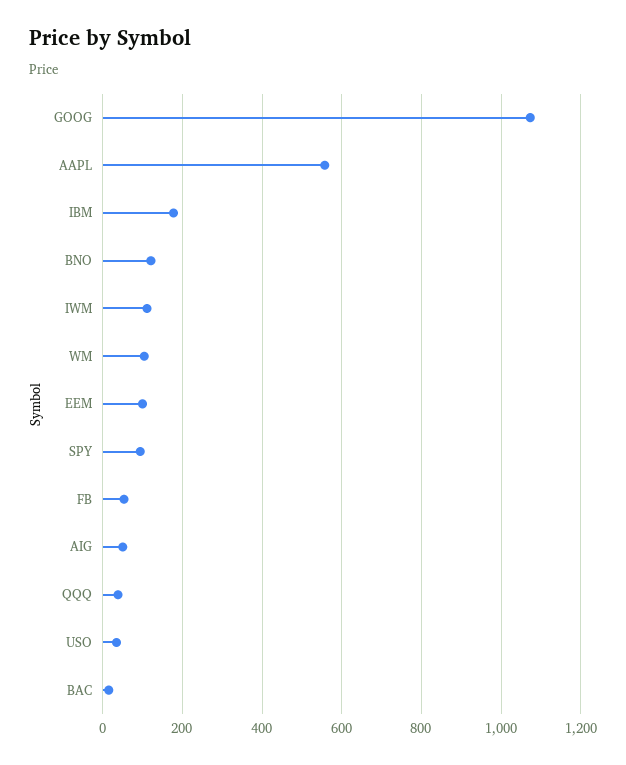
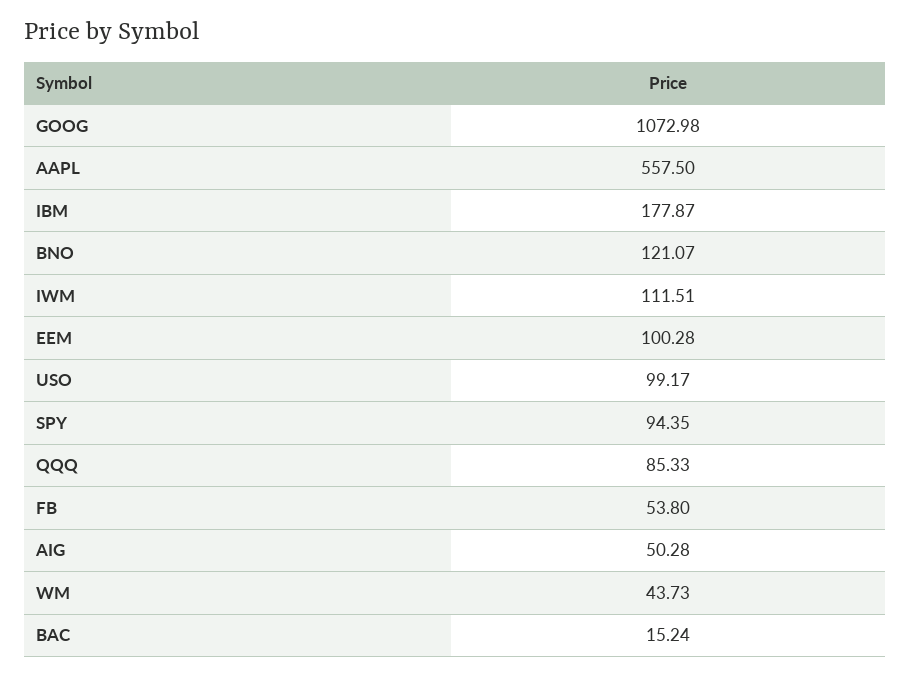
WM: 100 -> 43.73
QQQ: 40 -> 85.33
USO: 40 -> 99.17

